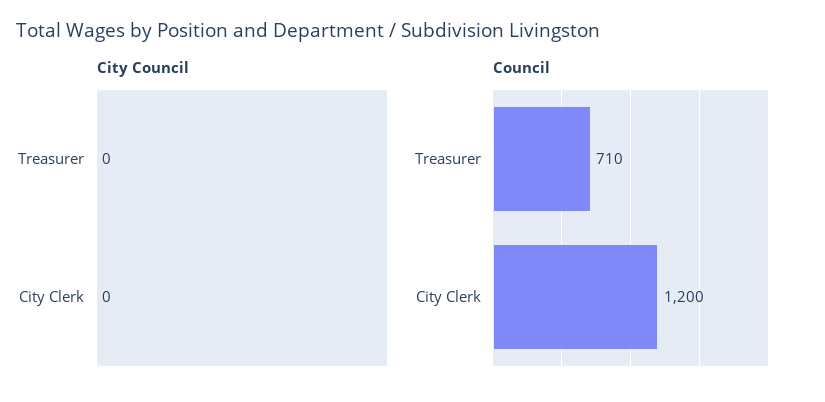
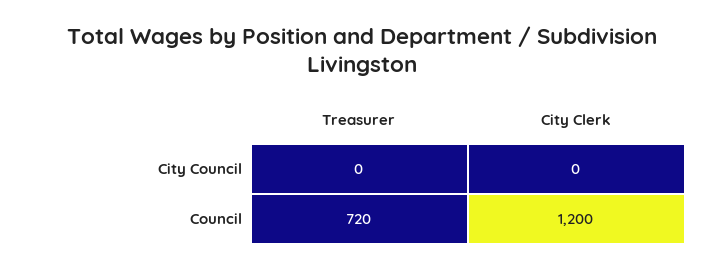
Council, Treasurer: 710 -> 720

